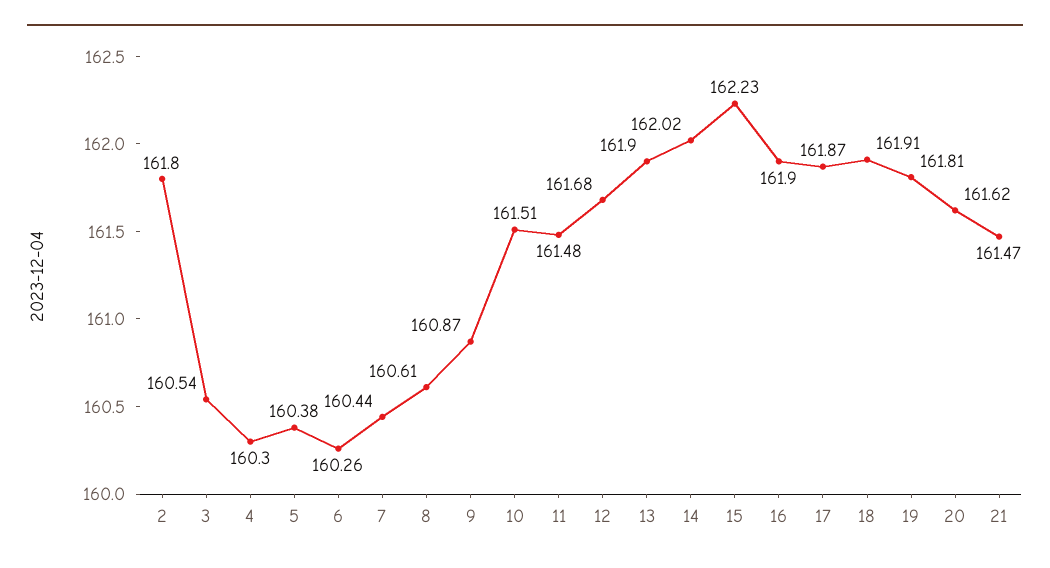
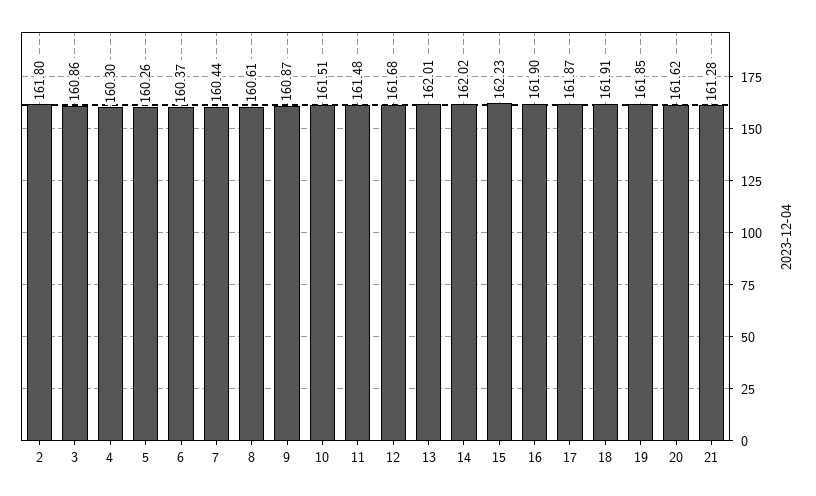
3: 160.54 -> 160.86
5: 160.38 -> 160.26
6: 160.26 -> 160.37
13: 161.9 -> 162.01
19: 161.81 -> 161.85
21: 161.47 -> 161.28

